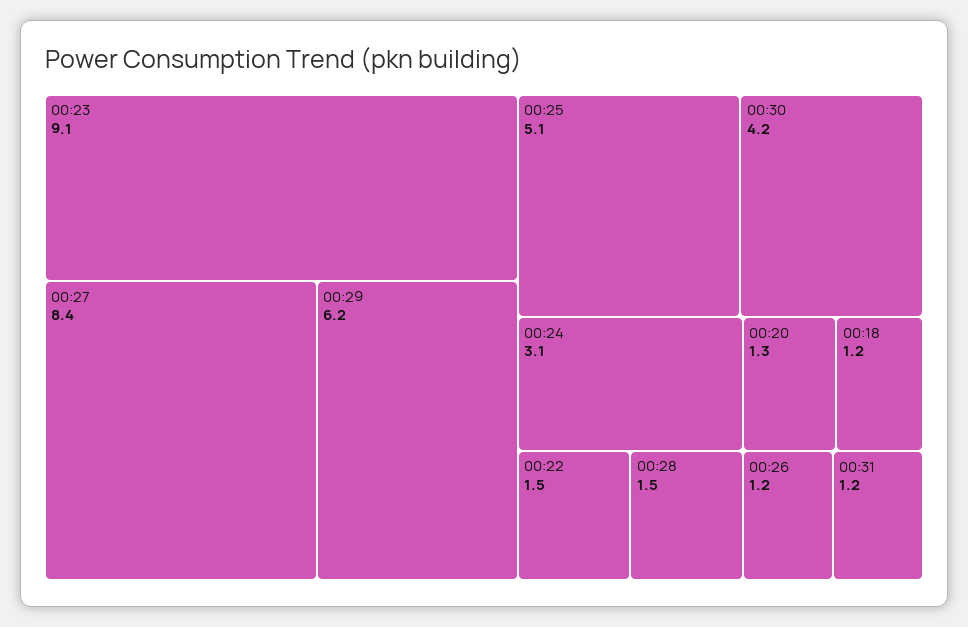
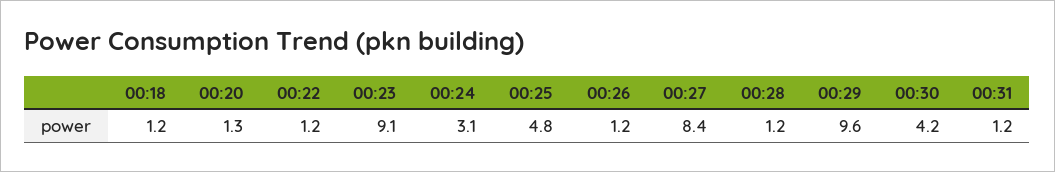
00:29: 6.2 -> 9.6
00:25: 5.1 -> 4.8
00:22: 1.5 -> 1.2
00:28: 1.5 -> 1.2

